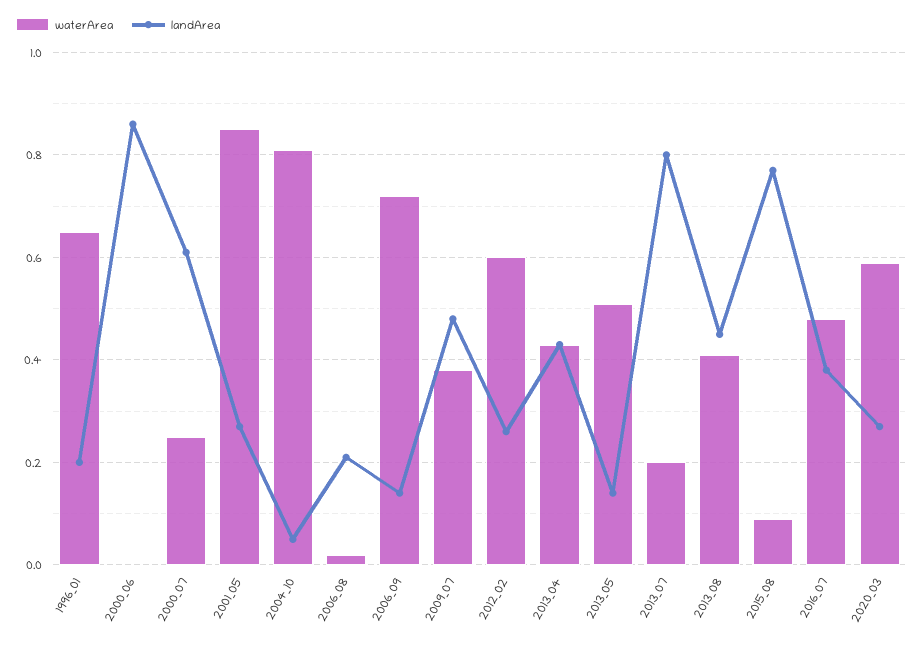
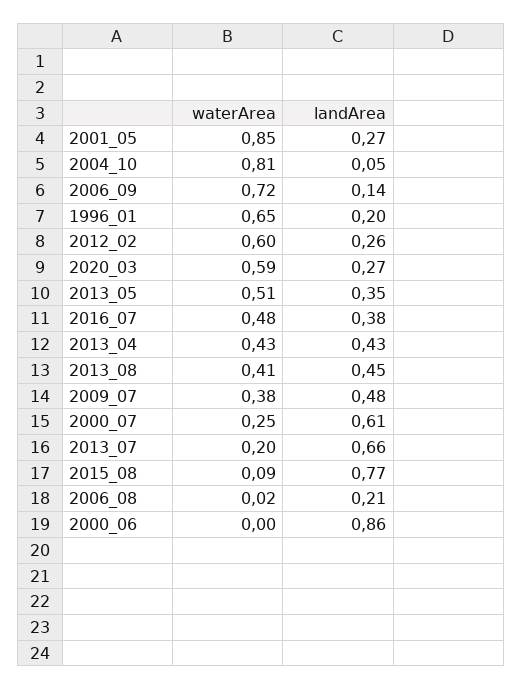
landArea, 2013_05: 0.15 -> 0.35
landArea, 2013_07: 0.8 -> 0.66

